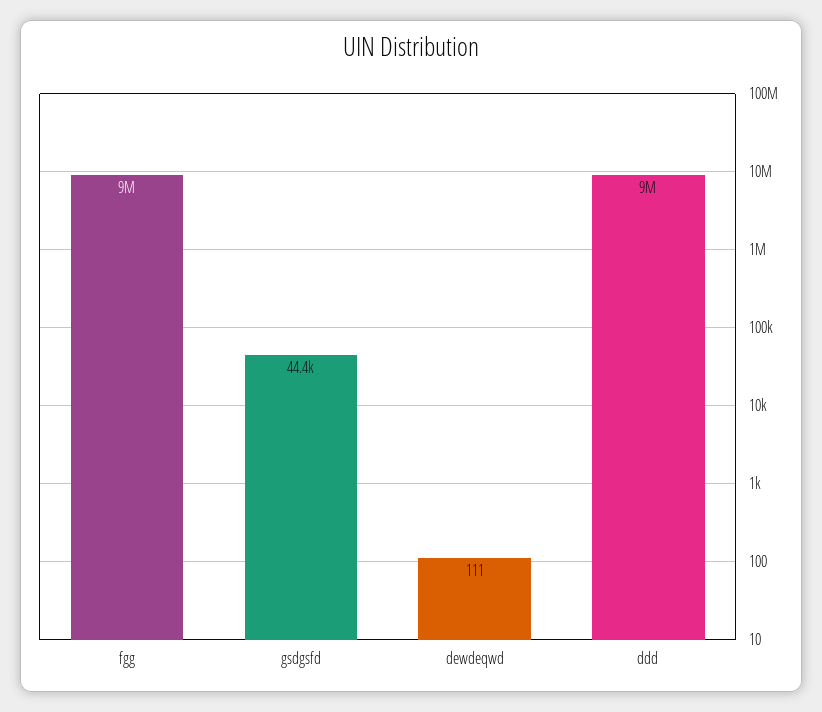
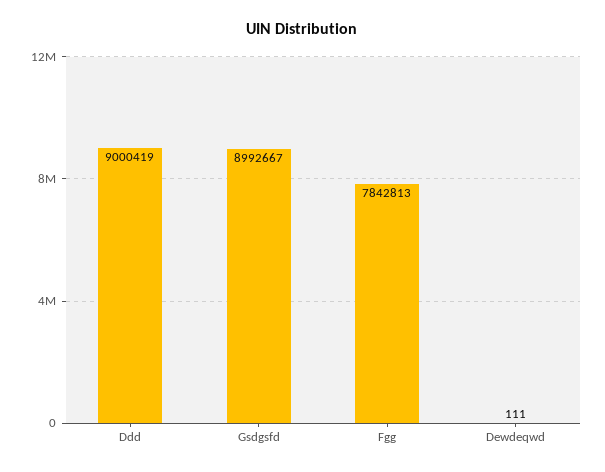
fgg: 9000000 -> 7842813
gsdgsfd: 44400 -> 8992667

